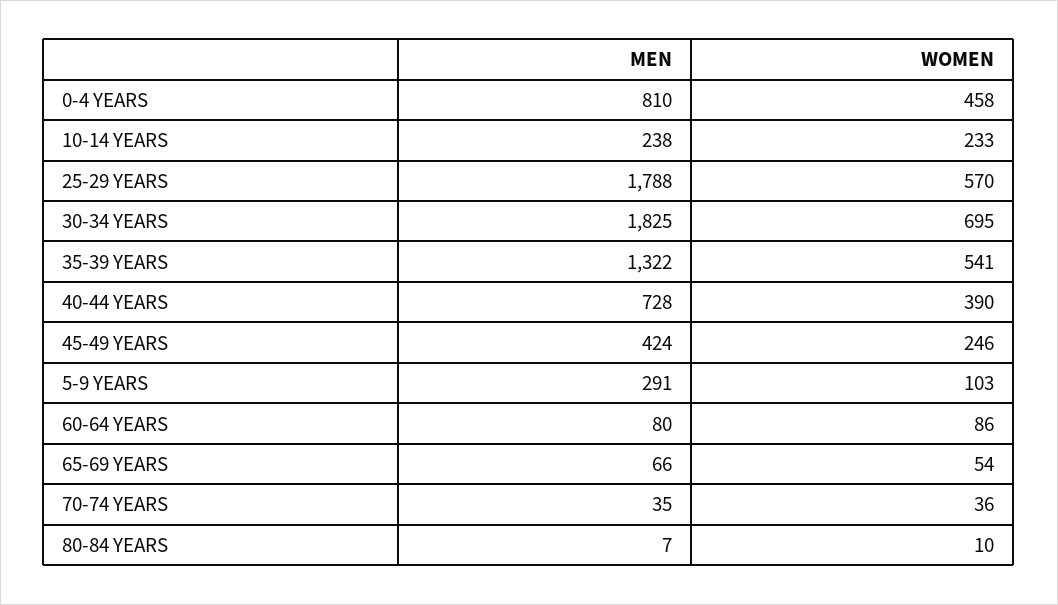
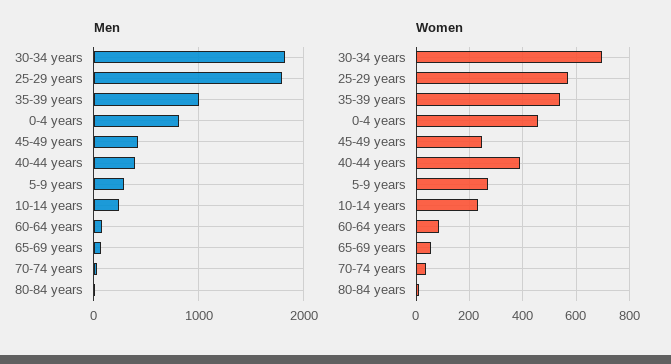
MEN, 35-39 YEARS: 1322 -> 1000
MEN, 40-44 YEARS: 728 -> 400
WOMEN, 5-9 YEARS: 103 -> 275

